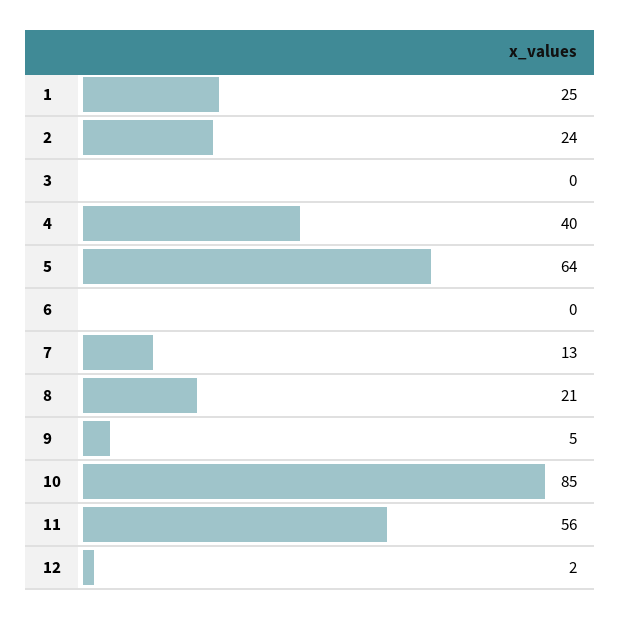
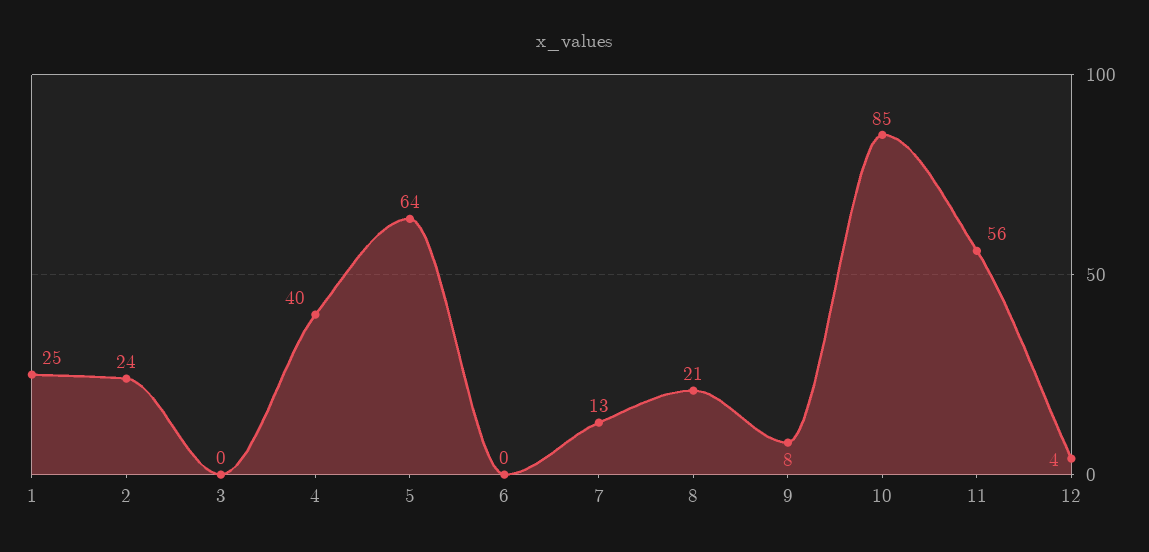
9: 5 -> 8
12: 2 -> 4

